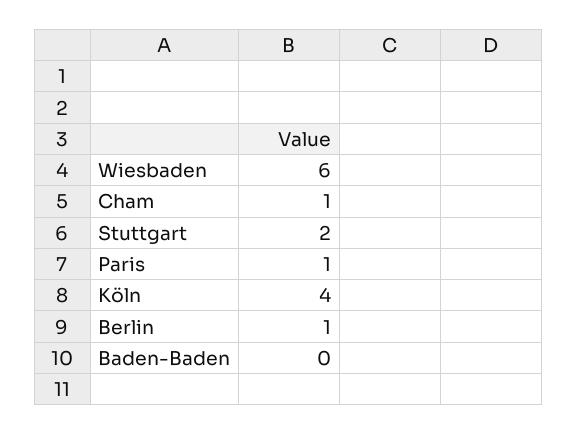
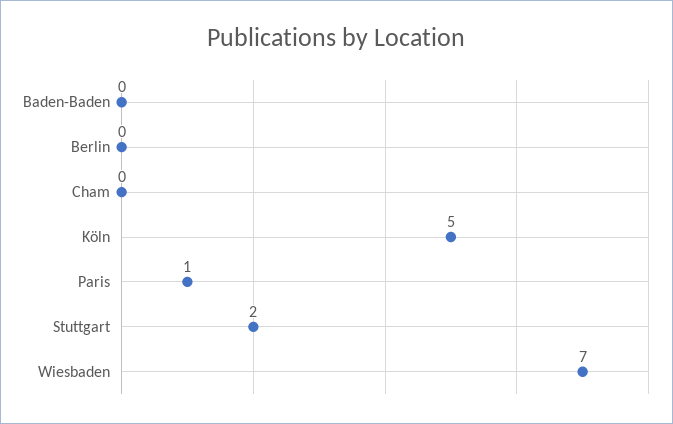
Wiesbaden: 6 -> 7
Cham: 1 -> 0
Köln: 4 -> 5
Berlin: 1 -> 0

